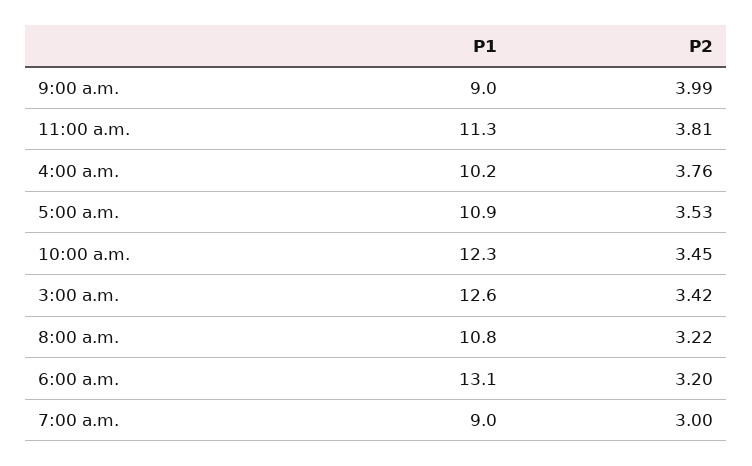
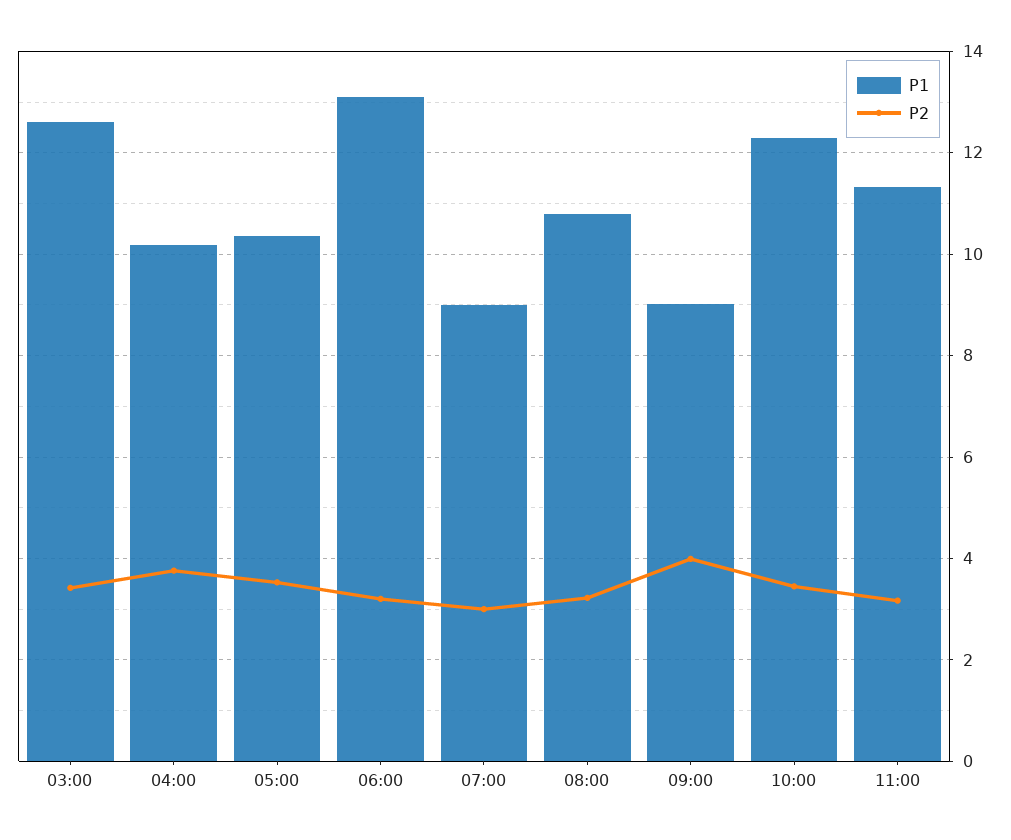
P2, 11:00 a.m.: 3.81 -> 3.2
P1, 5:00 a.m.: 10.9 -> 10.4

